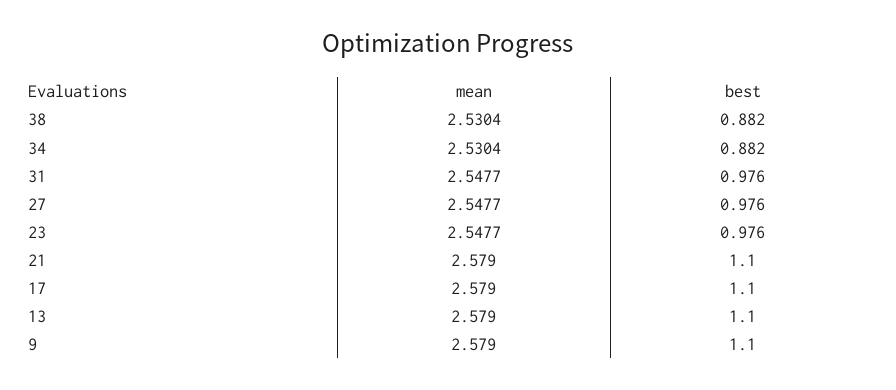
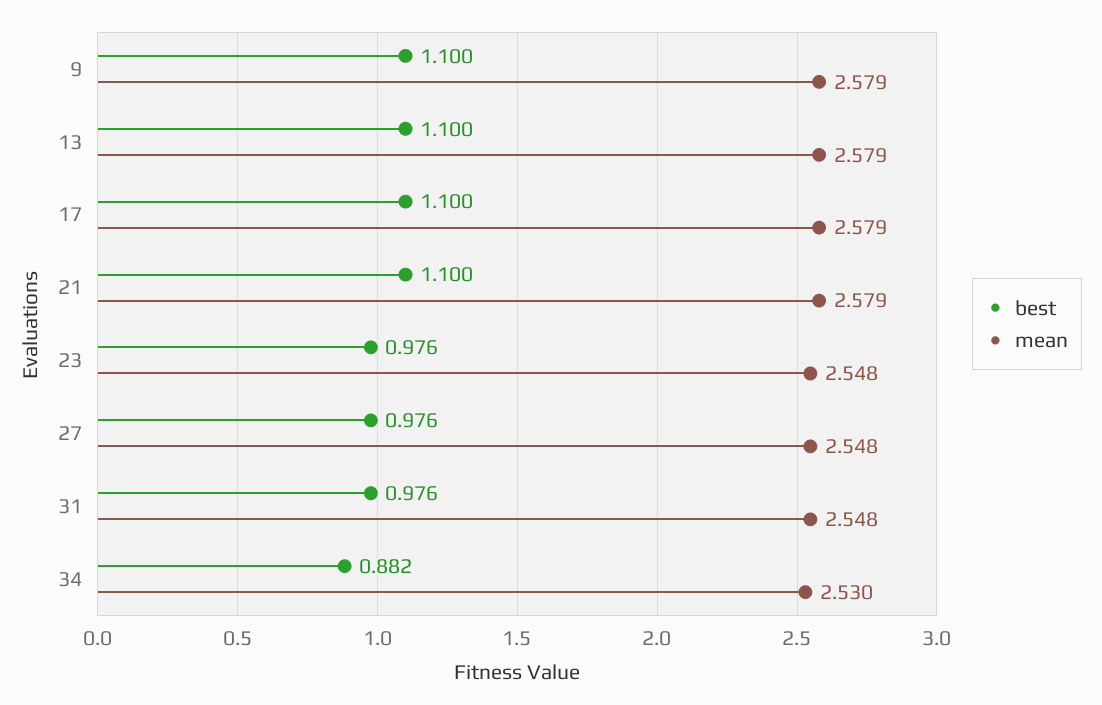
mean, 38: 2.5304 -> none
best, 38: 0.882 -> none

